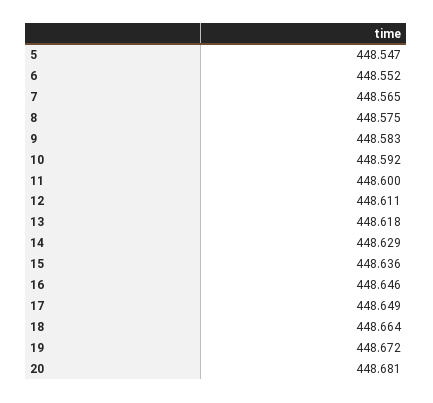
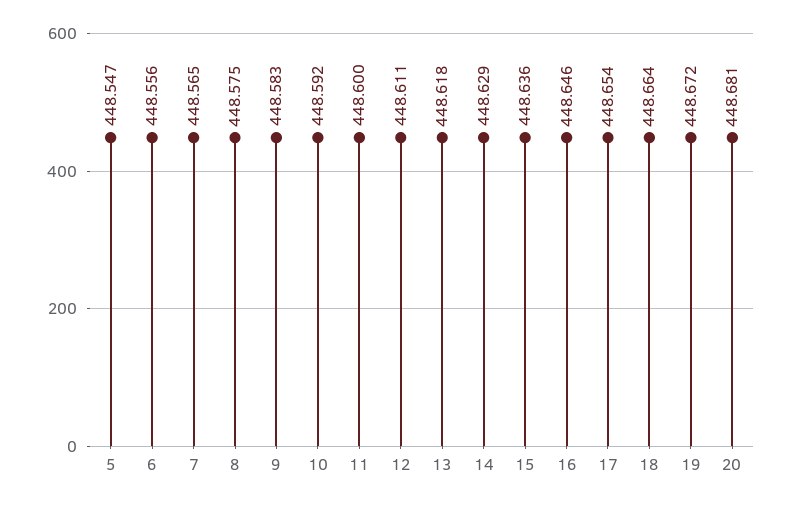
6: 448.552 -> 448.556
17: 448.649 -> 448.654

